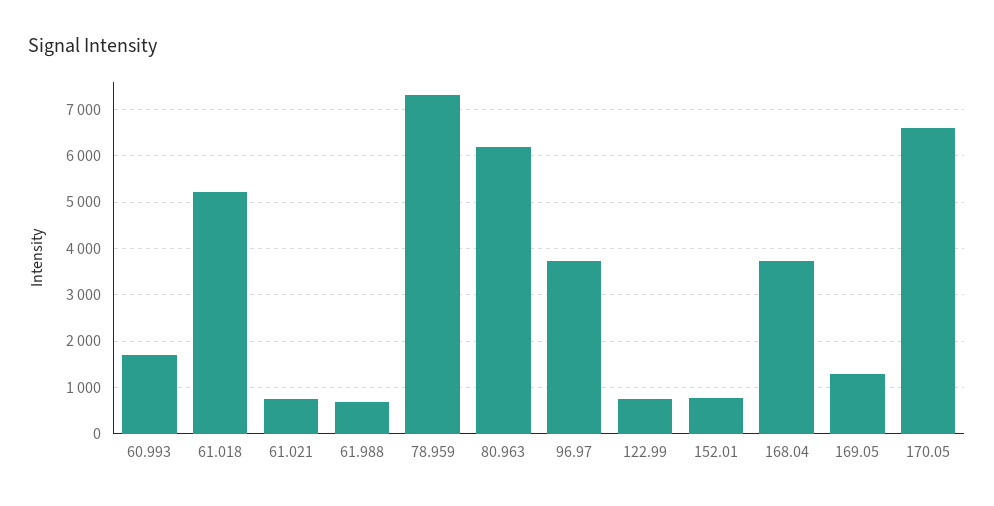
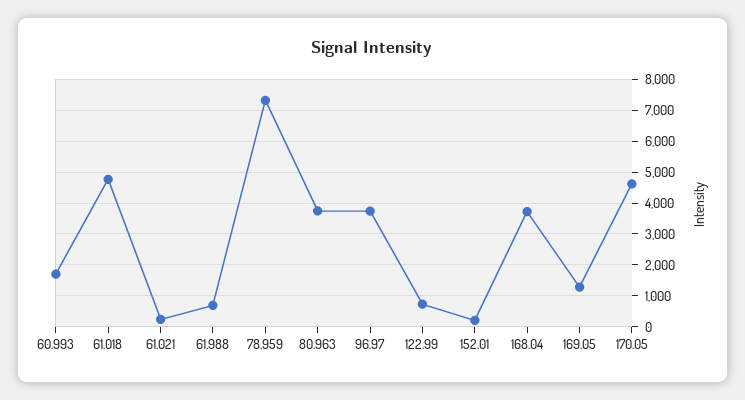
61.018: 5200 -> 4800
61.021: 800 -> 200
80.963: 6200 -> 3800
152.01: 800 -> 200
170.05: 6600 -> 4600

